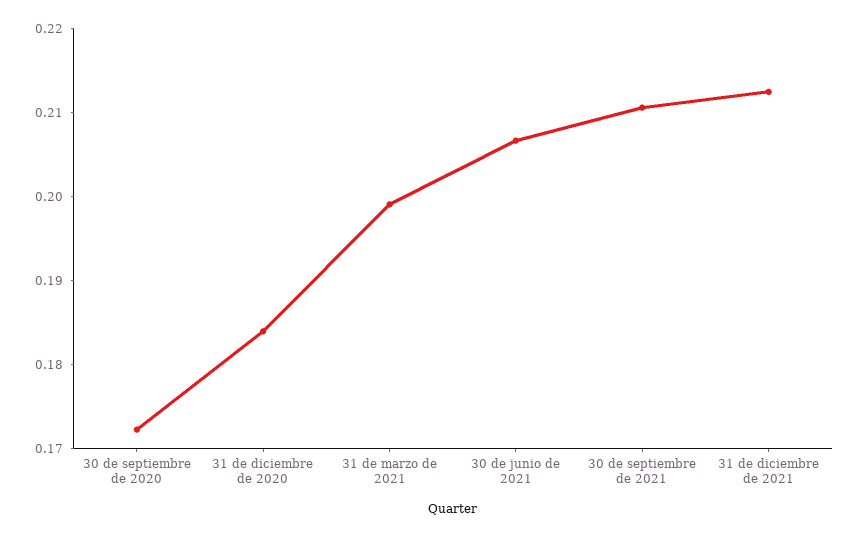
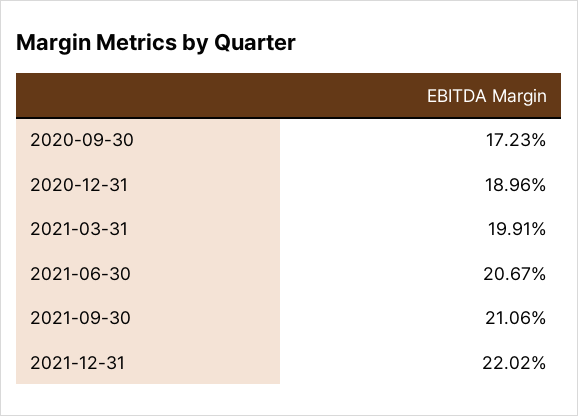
31 de diciembre de 2020: 0.184 -> 0.1896
31 de diciembre de 2021: 0.212 -> 0.2202

